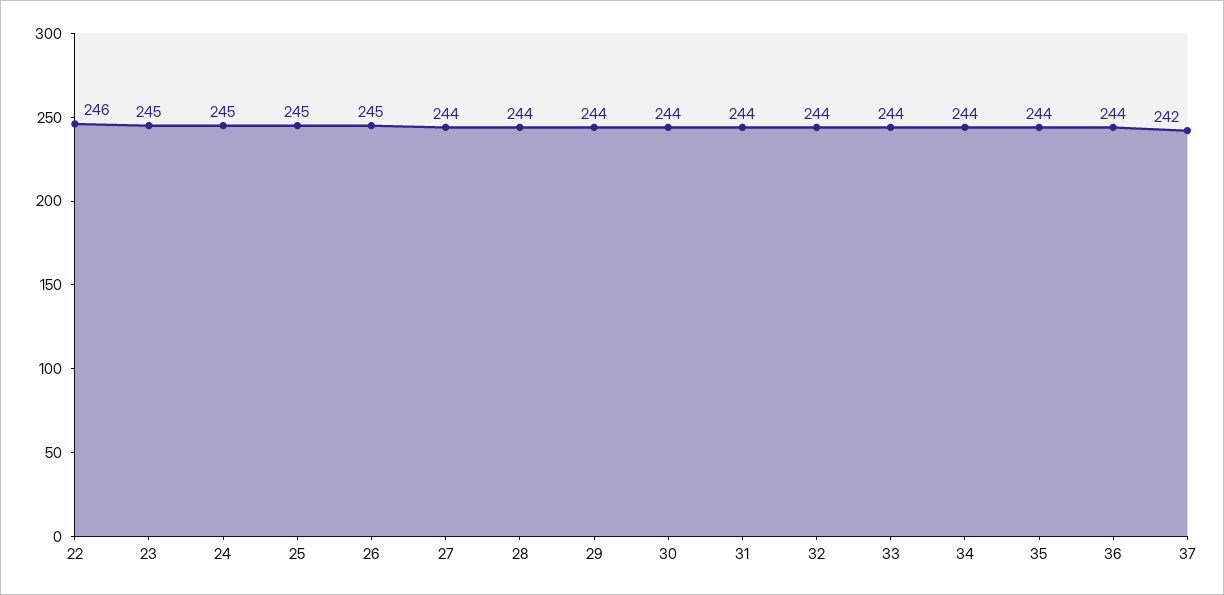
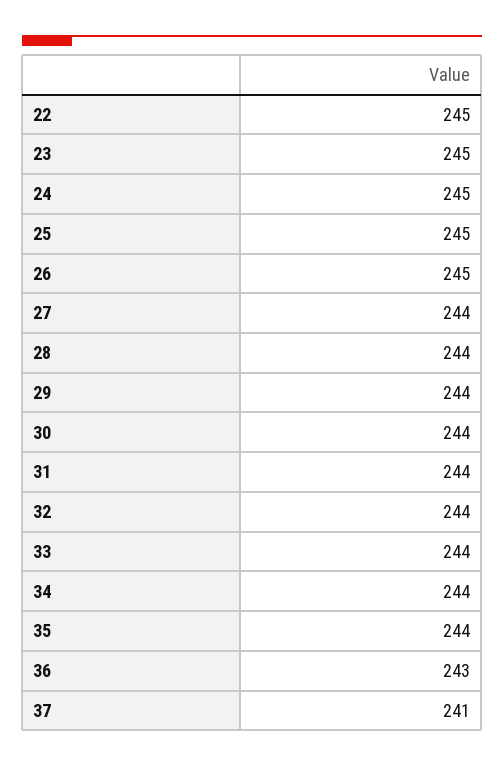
22: 246 -> 245
36: 244 -> 243
37: 242 -> 241

